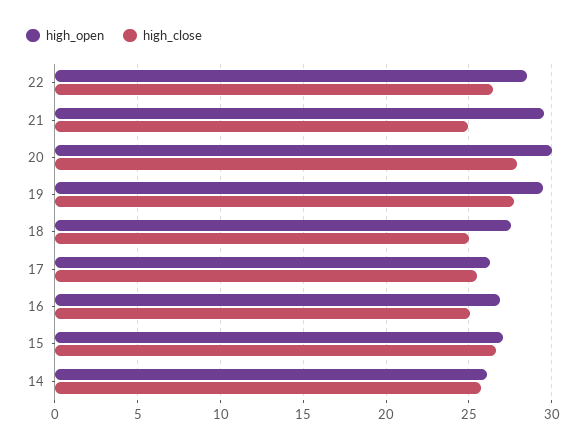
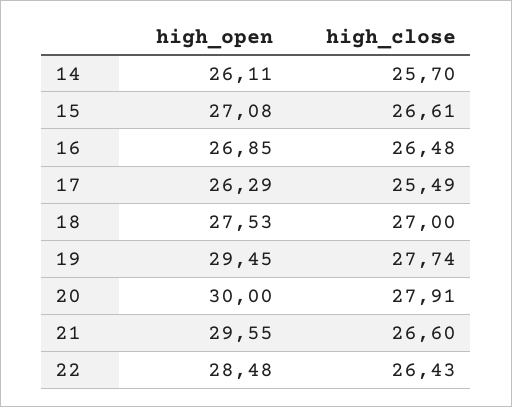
high_close, 21: 25 -> 26.6
high_close, 18: 25 -> 27
high_close, 16: 25 -> 26.48

